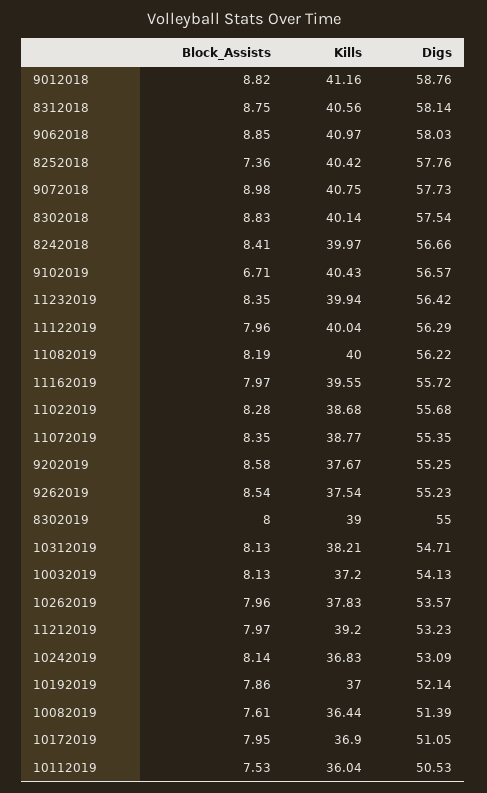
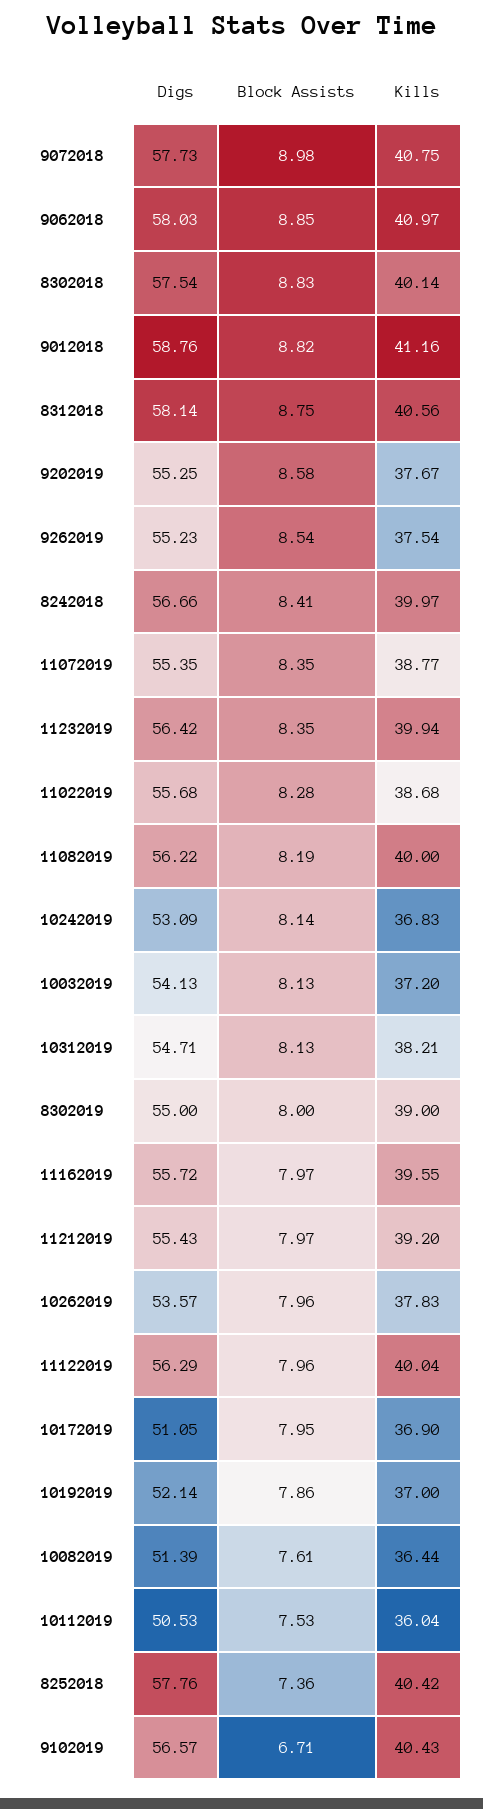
Digs, 11212019: 53.23 -> 55.43

